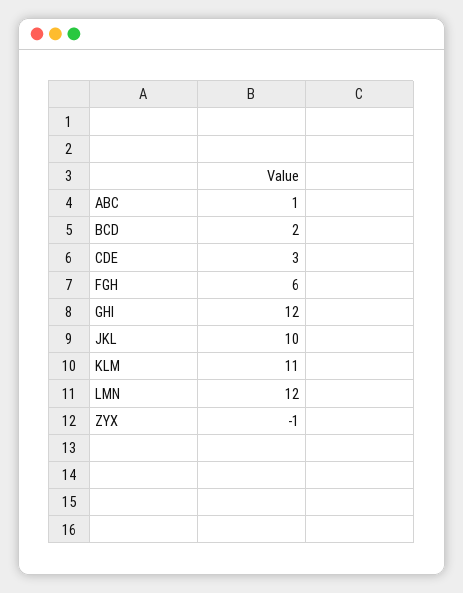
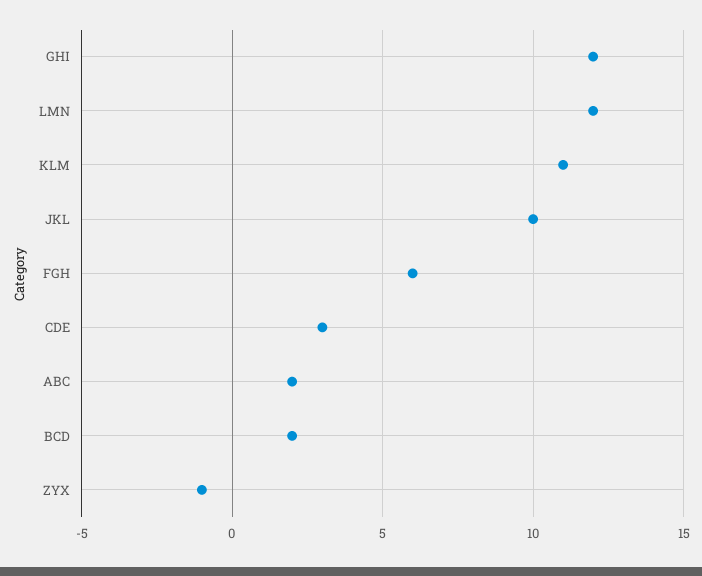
ABC: 1 -> 2

